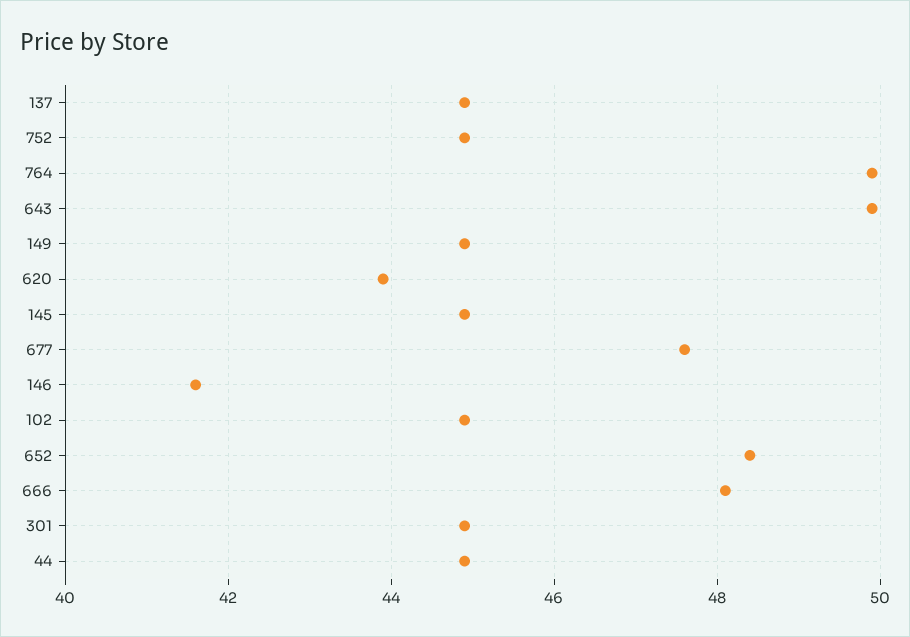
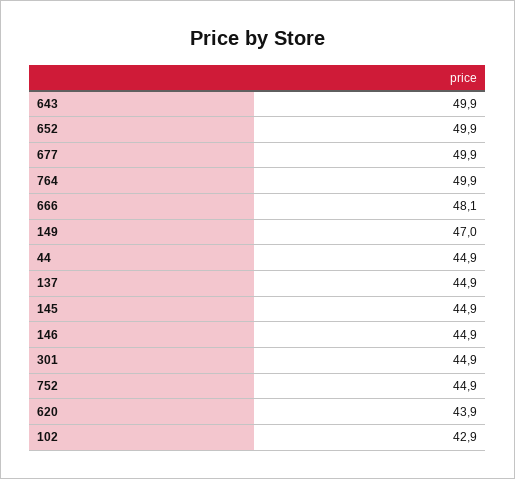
149: 45 -> 47
677: 47.5 -> 49.9
146: 41.5 -> 44.9
102: 45 -> 42.9
652: 48.5 -> 49.9

